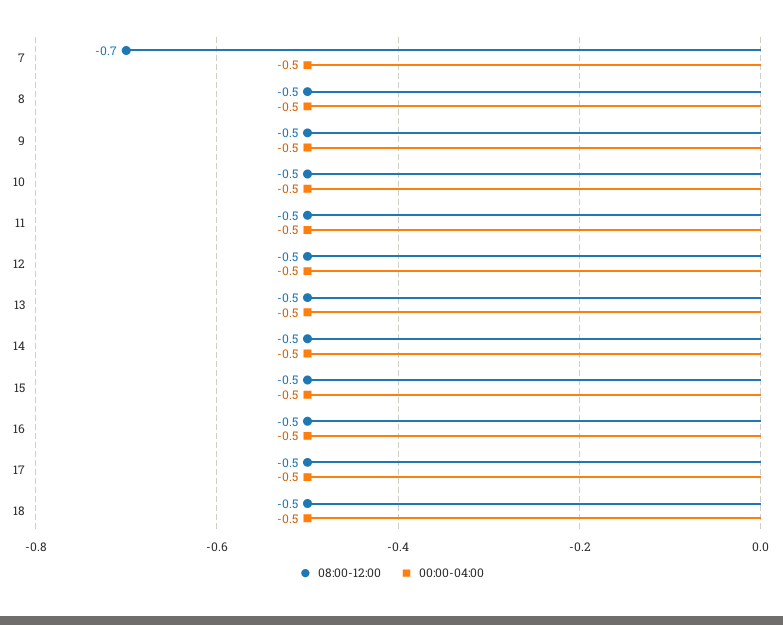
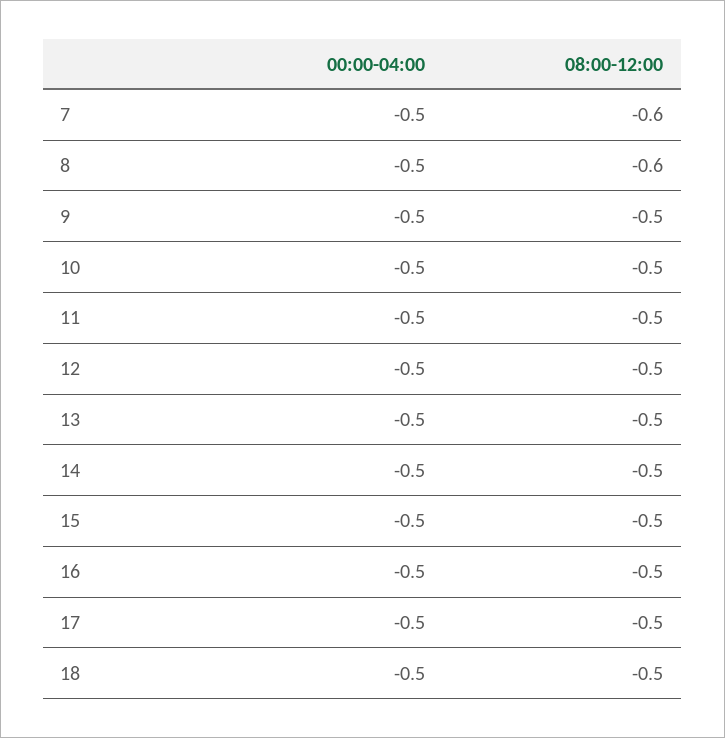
08:00-12:00, 7: -0.7 -> -0.6
08:00-12:00, 8: -0.5 -> -0.6

